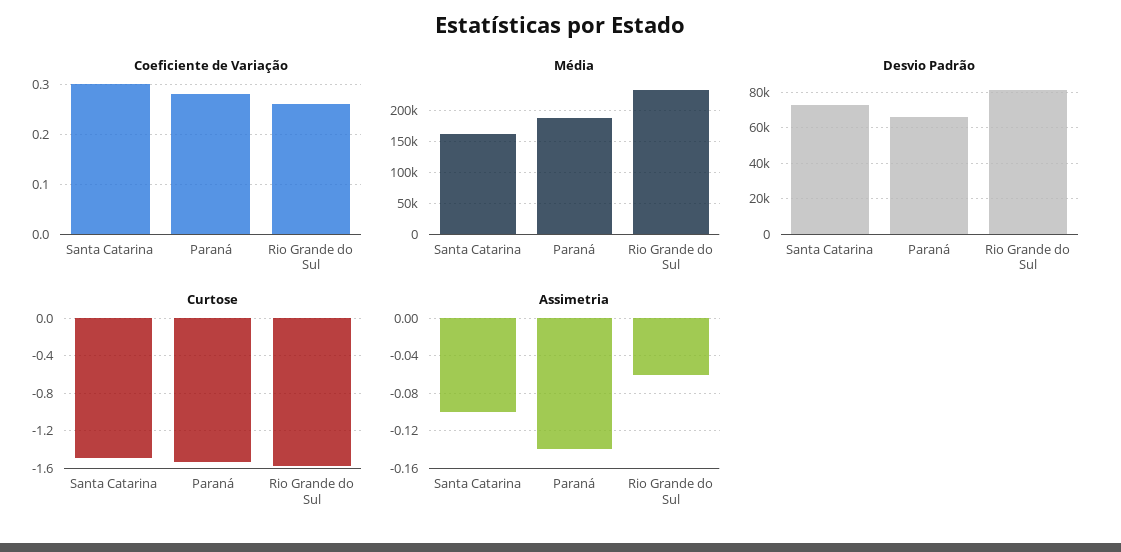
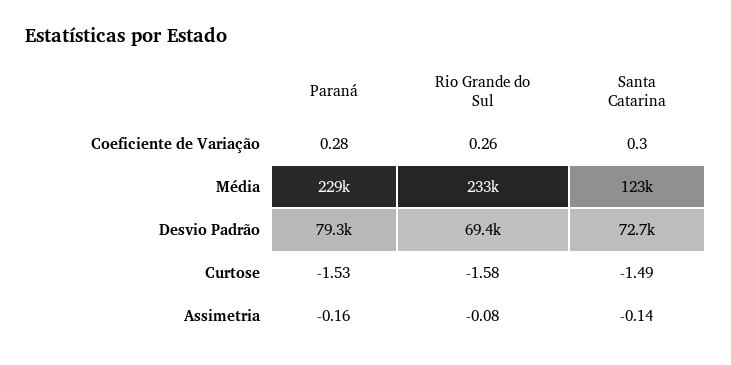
Média, Santa Catarina: 160000 -> 123000
Média, Paraná: 190000 -> 229000
Desvio Padrão, Paraná: 65000 -> 79300
Desvio Padrão, Rio Grande do Sul: 80000 -> 69400
Assimetria, Santa Catarina: -0.1 -> -0.14
Assimetria, Paraná: -0.14 -> -0.16
Assimetria, Rio Grande do Sul: -0.06 -> -0.08

